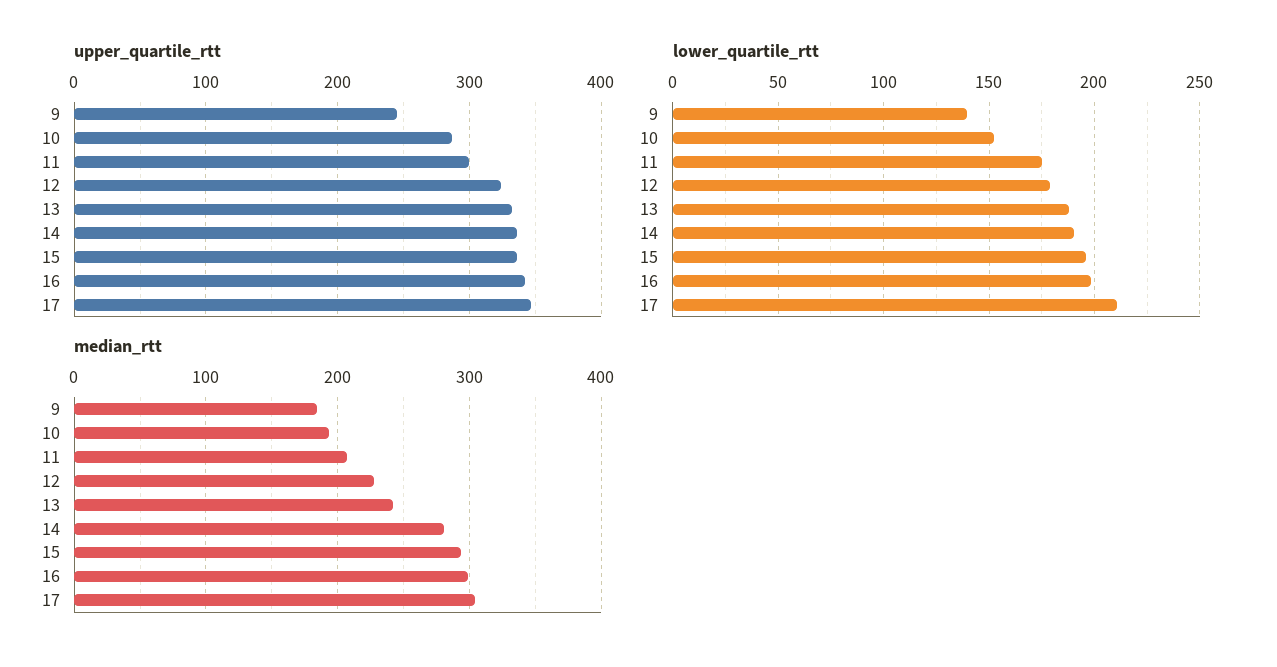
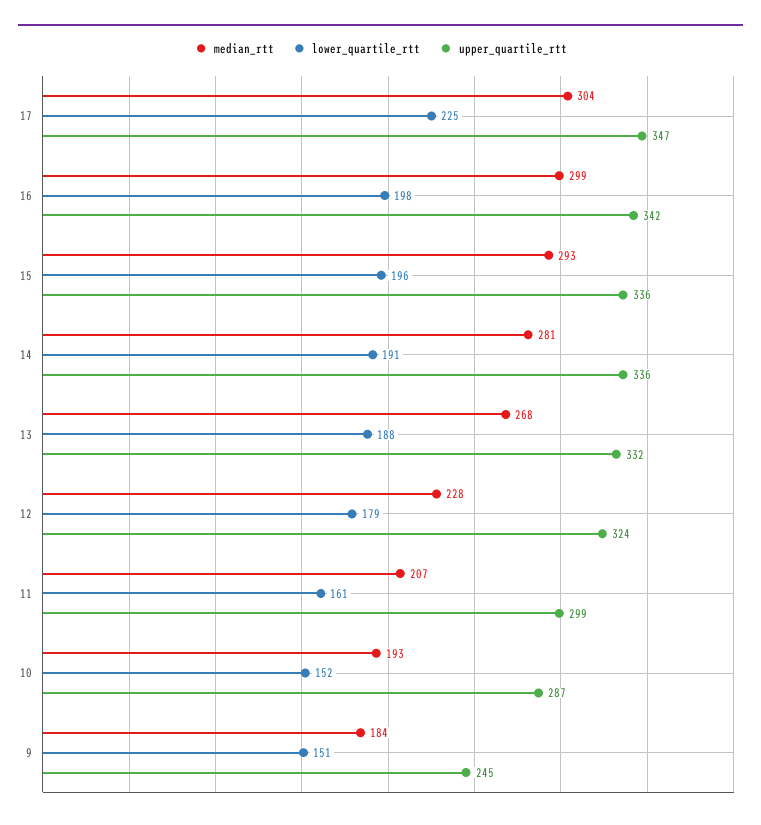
lower_quartile_rtt, 9: 140 -> 151
lower_quartile_rtt, 11: 175 -> 161
lower_quartile_rtt, 17: 210 -> 225
median_rtt, 13: 240 -> 268

